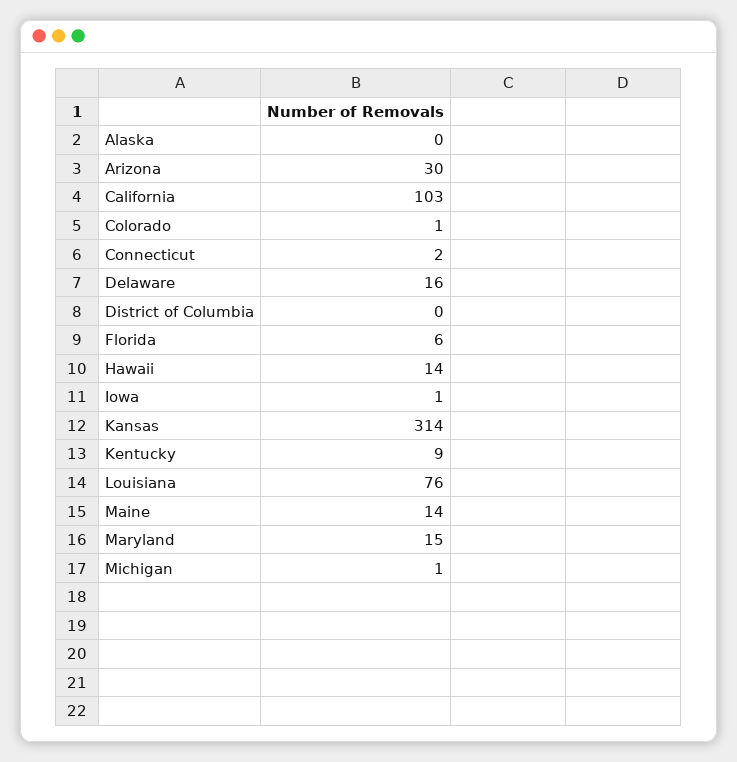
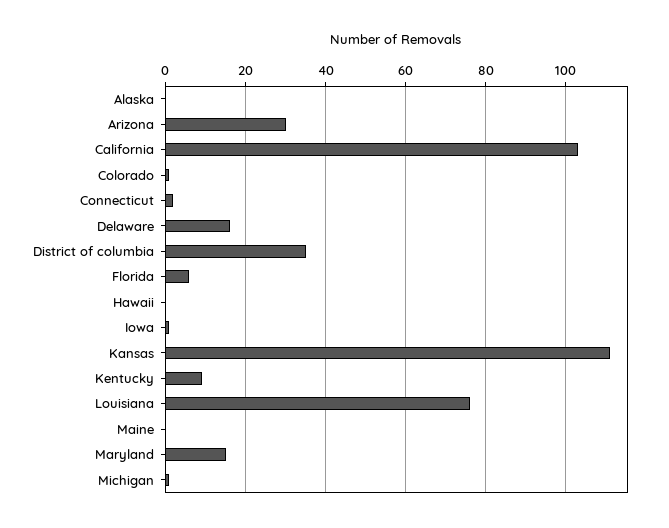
District of Columbia: 0 -> 35
Hawaii: 14 -> 0
Kansas: 314 -> 110
Maine: 14 -> 0

